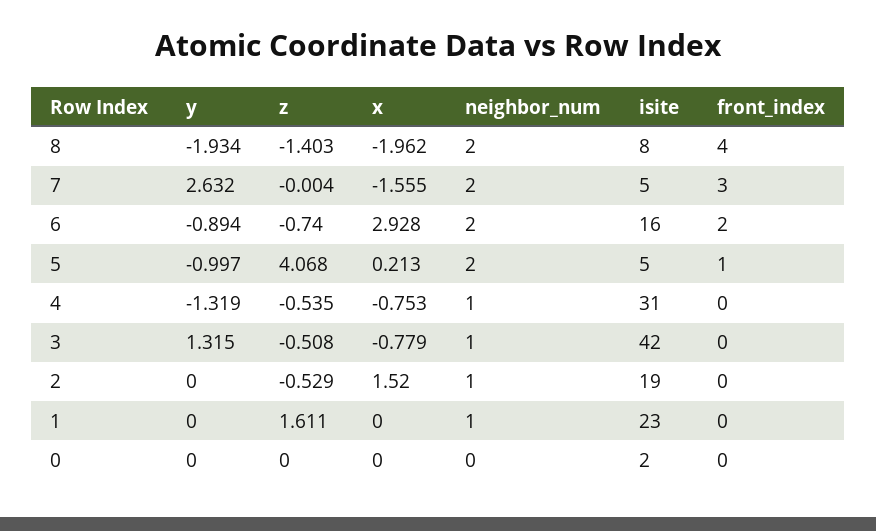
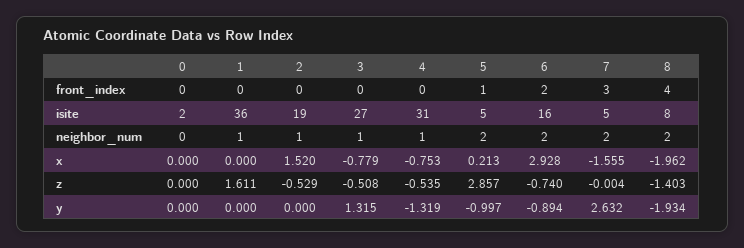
z, 5: 4.068 -> 2.857
isite, 3: 42 -> 27
isite, 1: 23 -> 36

